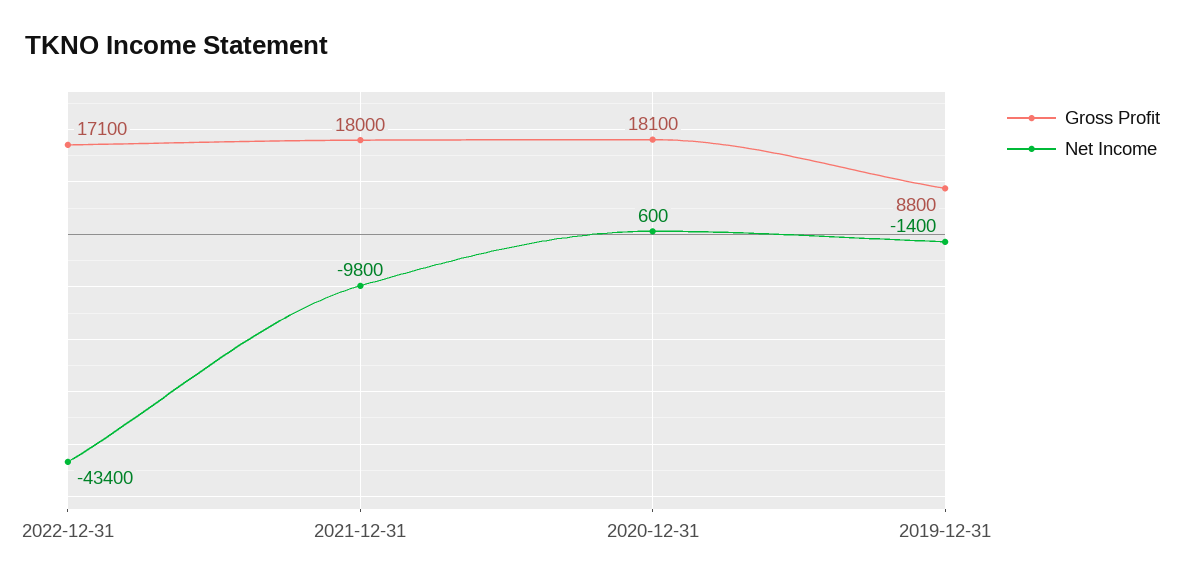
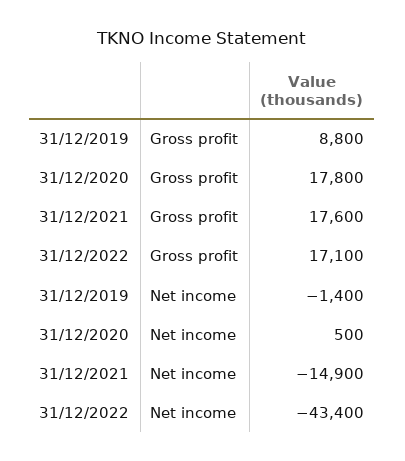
Gross Profit, 2021-12-31: 18000 -> 17600
Net Income, 2021-12-31: -9800 -> -14900
Gross Profit, 2020-12-31: 18100 -> 17800
Net Income, 2020-12-31: 600 -> 500

